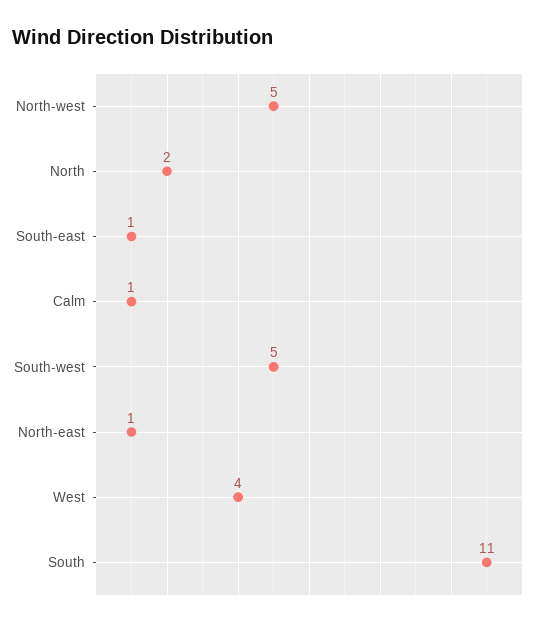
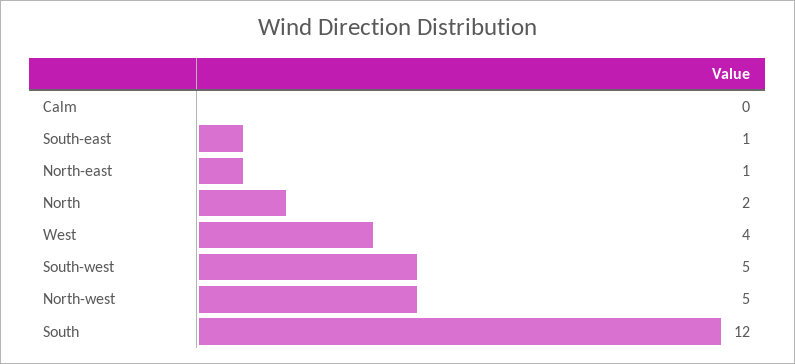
Calm: 1 -> 0
South: 11 -> 12

